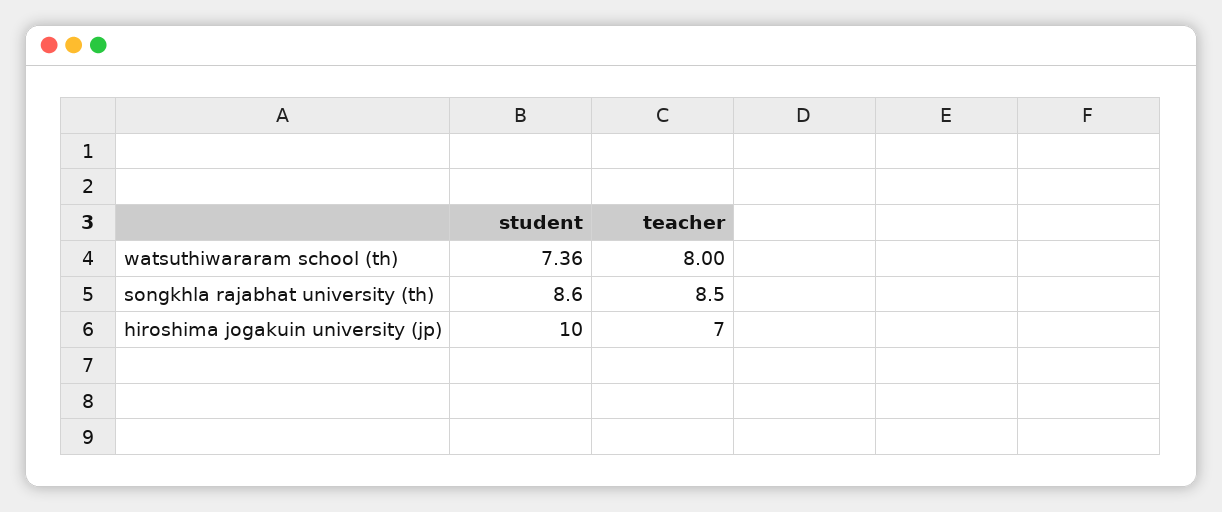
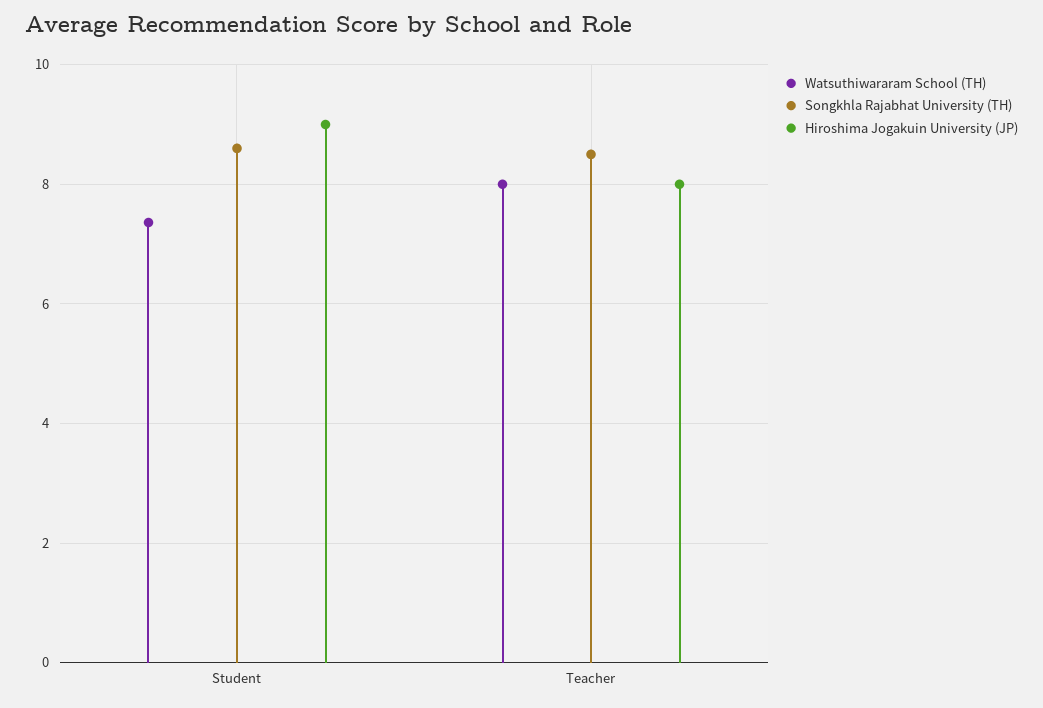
hiroshima jogakuin university (jp), student: 10 -> 9
hiroshima jogakuin university (jp), teacher: 7 -> 8

